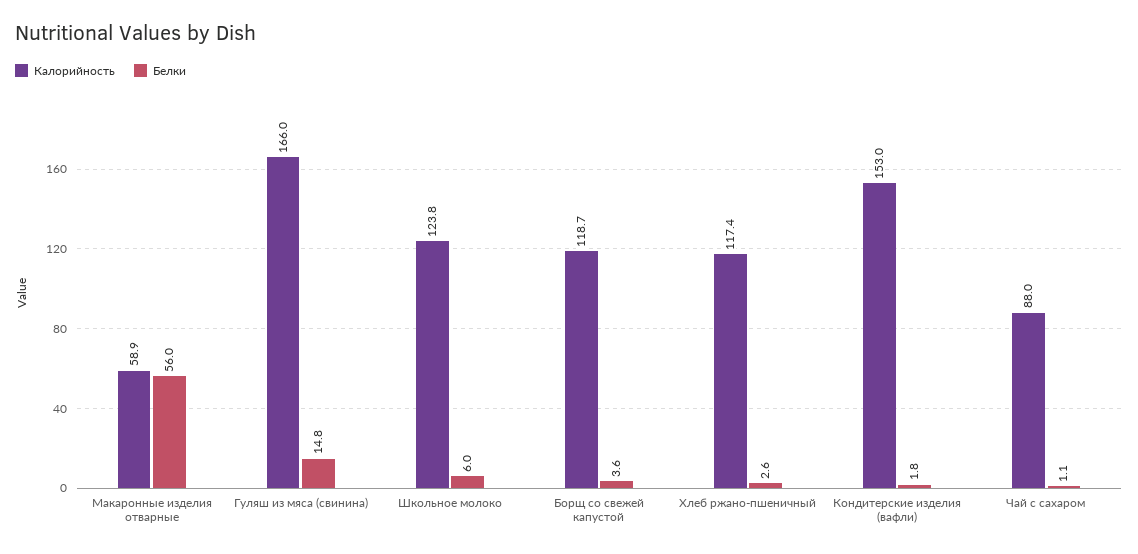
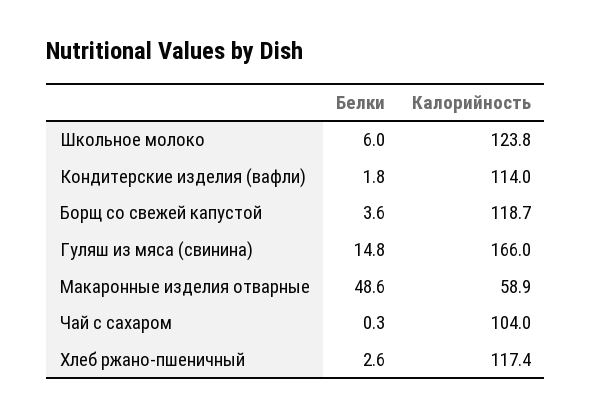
Белки, Макаронные изделия отварные: 56 -> 48.6
Калорийность, Кондитерские изделия (вафли): 153 -> 114
Калорийность, Чай с сахаром: 88 -> 104
Белки, Чай с сахаром: 1.1 -> 0.3

